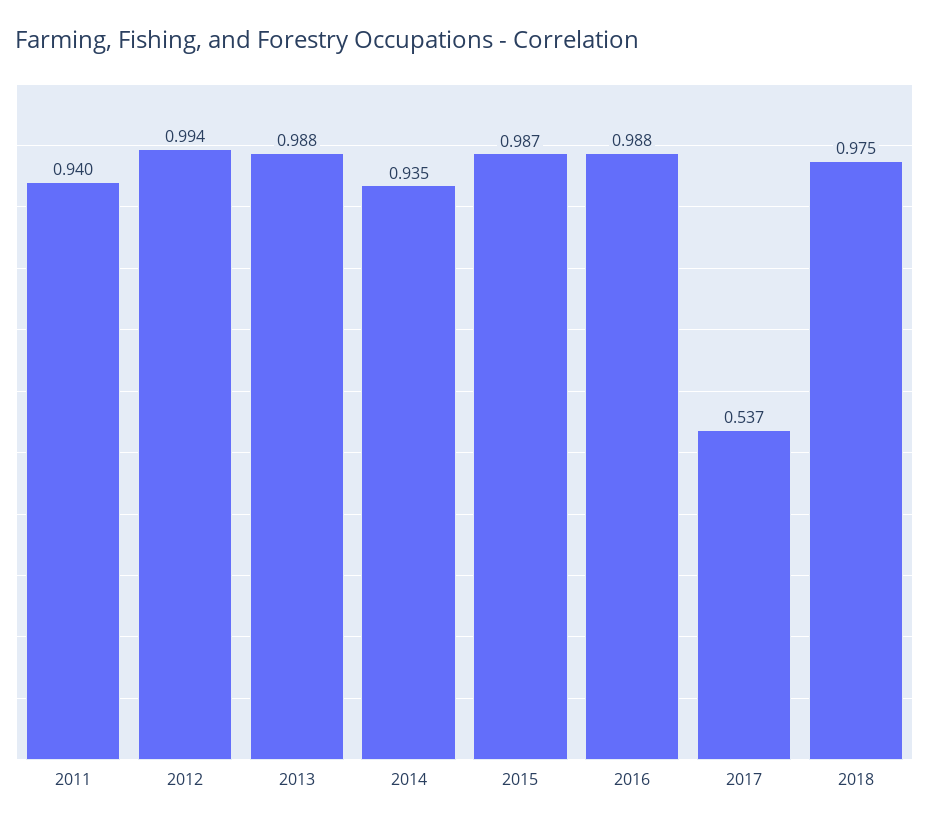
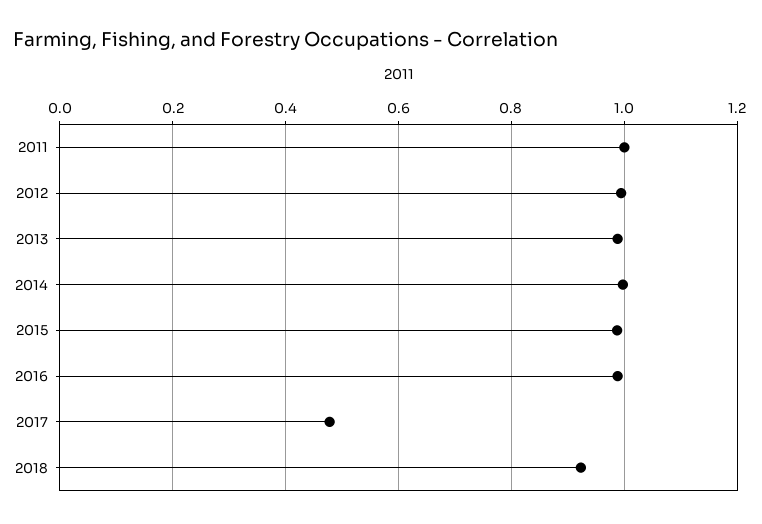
2011: 0.94 -> 1
2014: 0.935 -> 1
2017: 0.537 -> 0.48
2018: 0.975 -> 0.92

